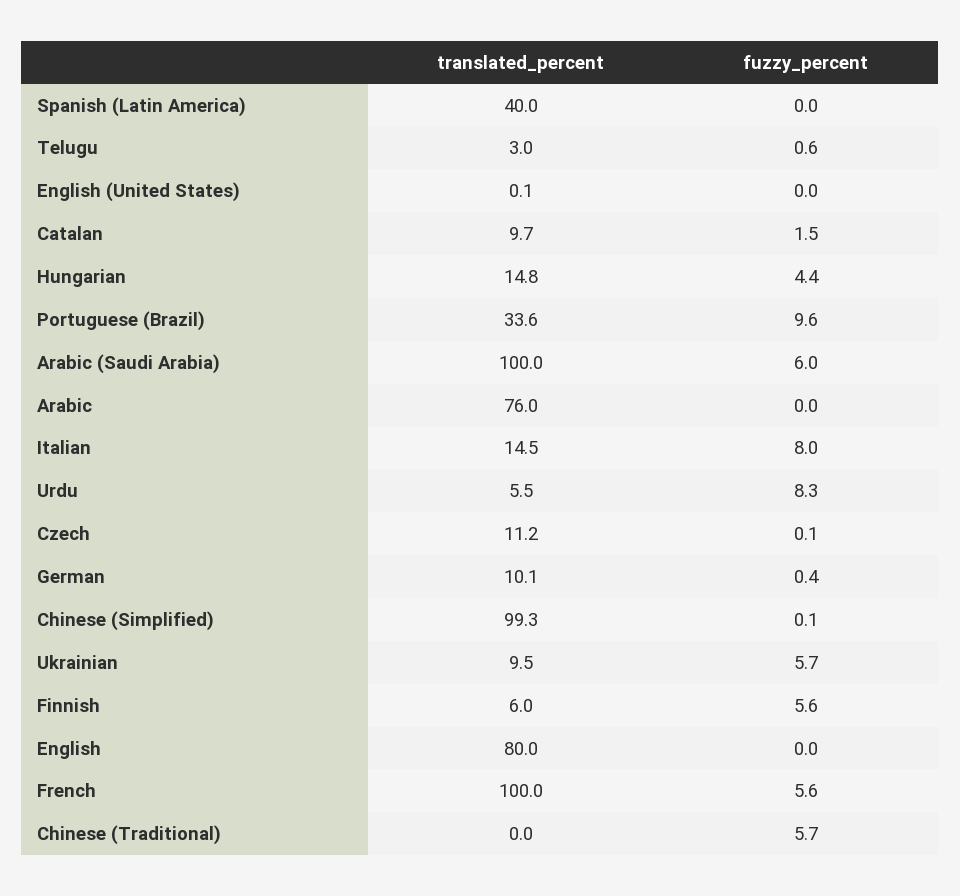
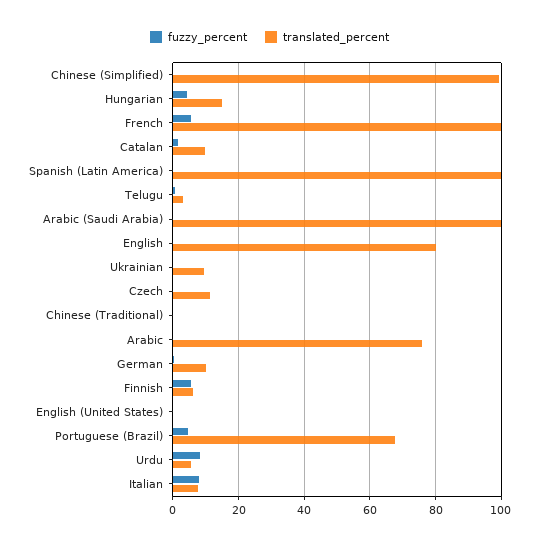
translated_percent, Spanish (Latin America): 40 -> 100
translated_percent, Portuguese (Brazil): 33.6 -> 68
fuzzy_percent, Portuguese (Brazil): 9.6 -> 4
fuzzy_percent, Arabic (Saudi Arabia): 6 -> 0
translated_percent, Italian: 14.5 -> 8
fuzzy_percent, Ukrainian: 5.7 -> 0
fuzzy_percent, Chinese (Traditional): 5.7 -> 0

